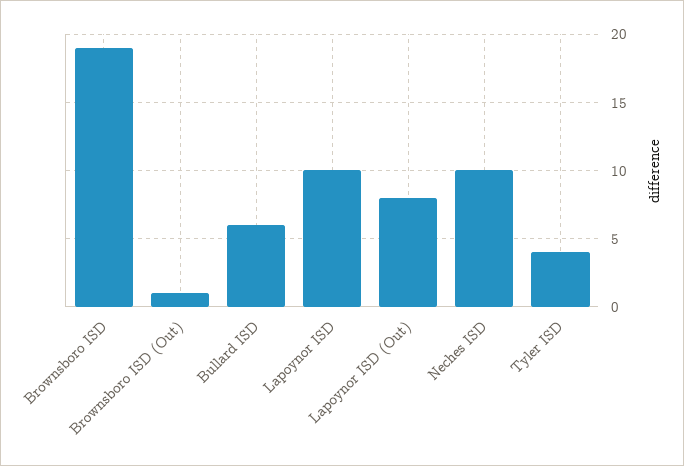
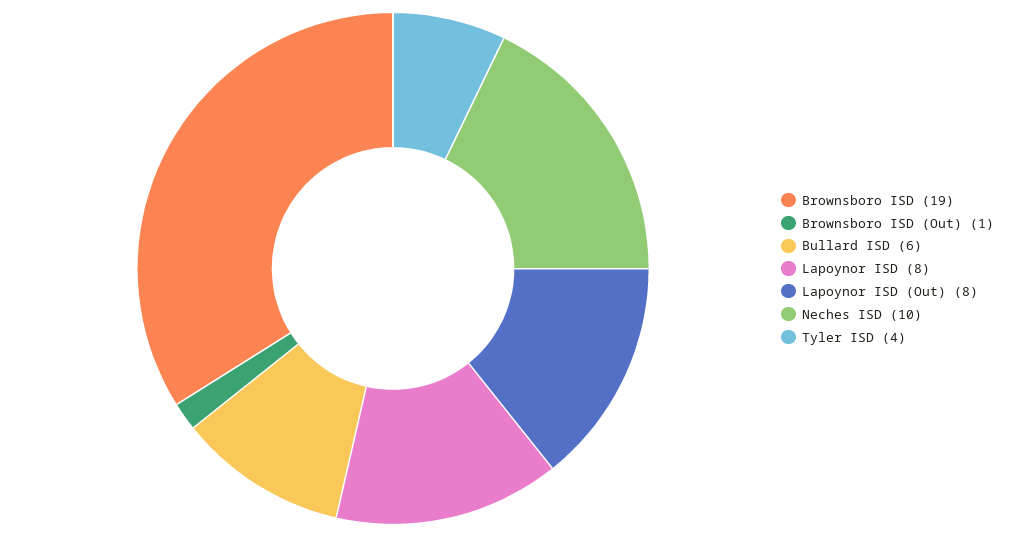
Lapoynor ISD: 10 -> 8

